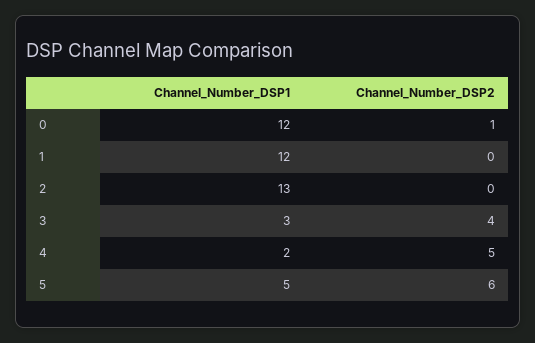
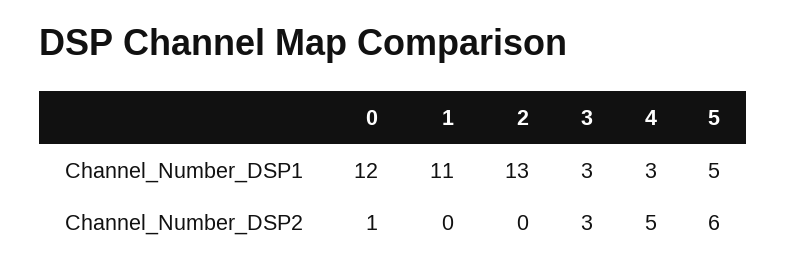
Channel_Number_DSP1, 1: 12 -> 11
Channel_Number_DSP2, 3: 4 -> 3
Channel_Number_DSP1, 4: 2 -> 3

